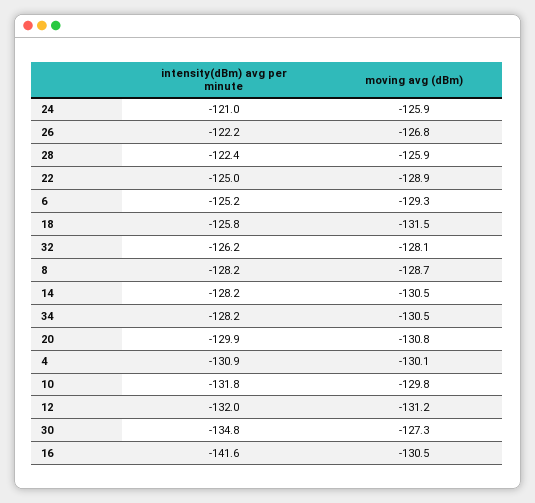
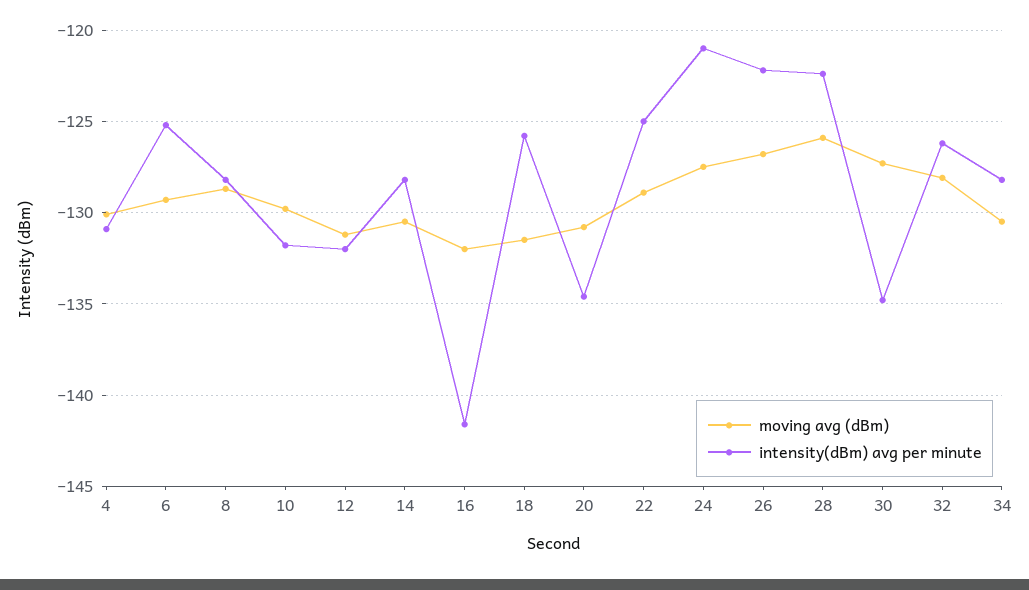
moving avg (dBm), 24: -125.9 -> -127.5
intensity(dBm) avg per minute, 20: -129.9 -> -134.5
moving avg (dBm), 16: -130.5 -> -132

